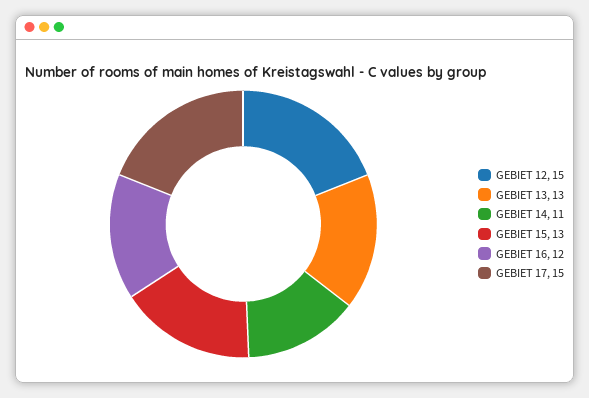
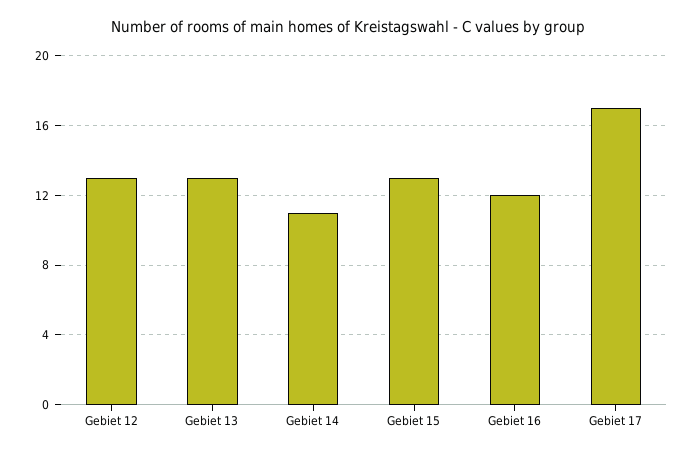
GEBIET 12: 15 -> 13
GEBIET 17: 15 -> 17

